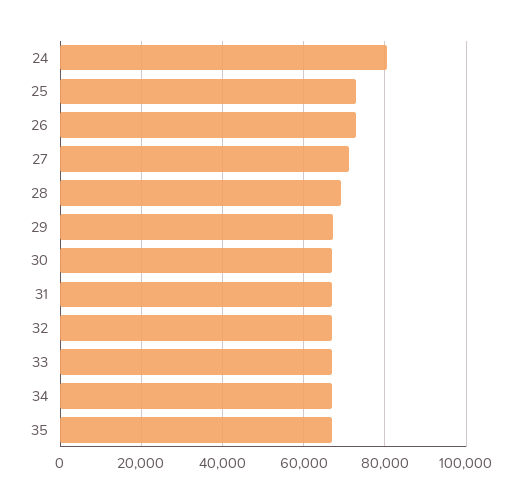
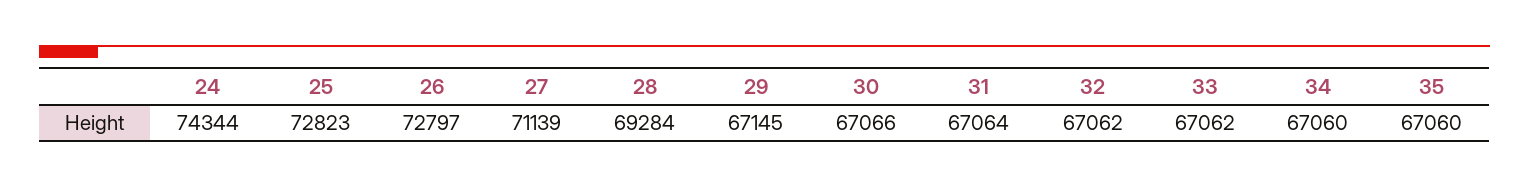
24: 80000 -> 74344

